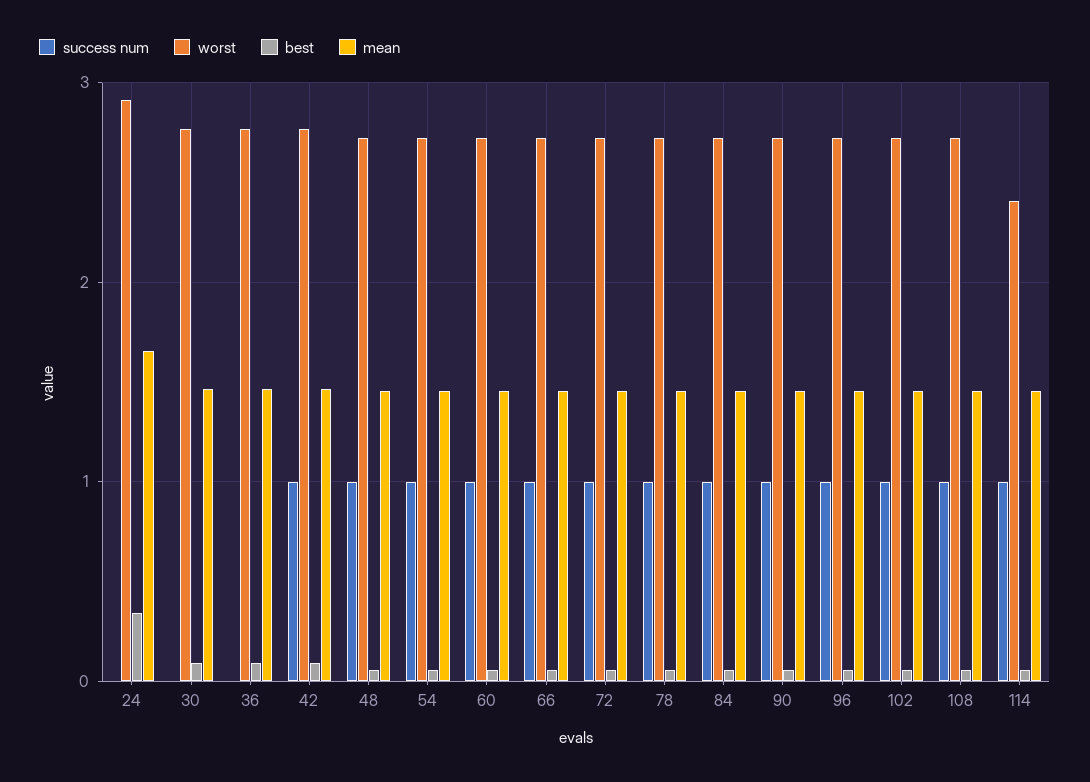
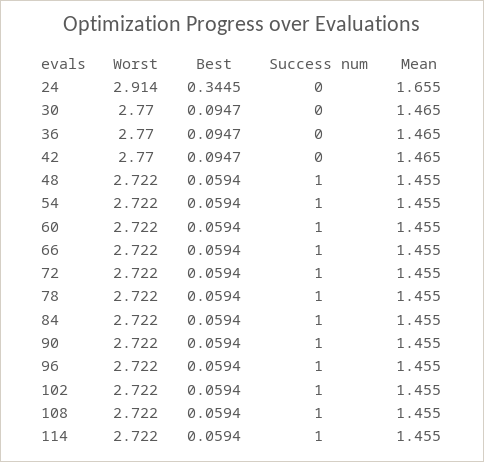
success num, 42: 1 -> 0
worst, 114: 2.4 -> 2.722

